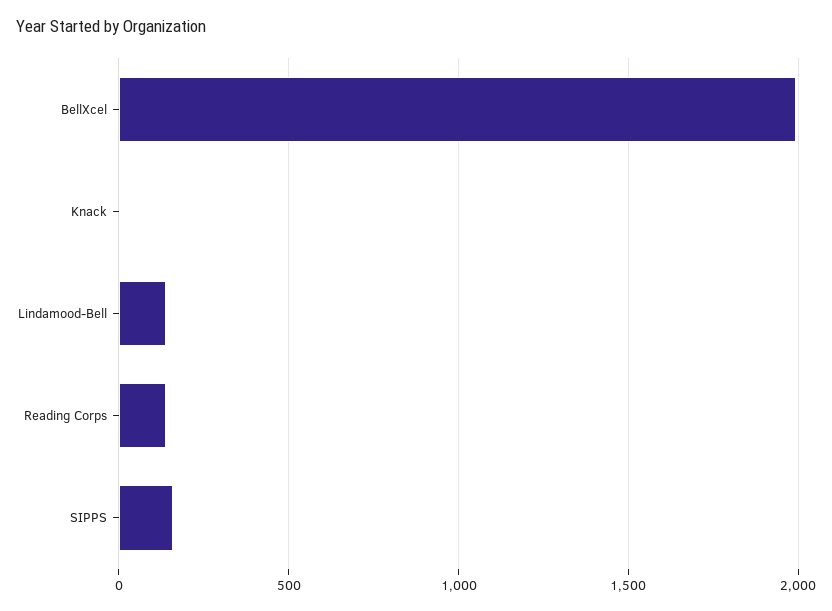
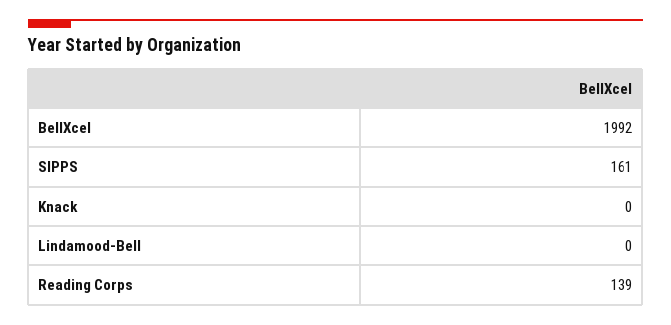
Lindamood-Bell: 150 -> 0

